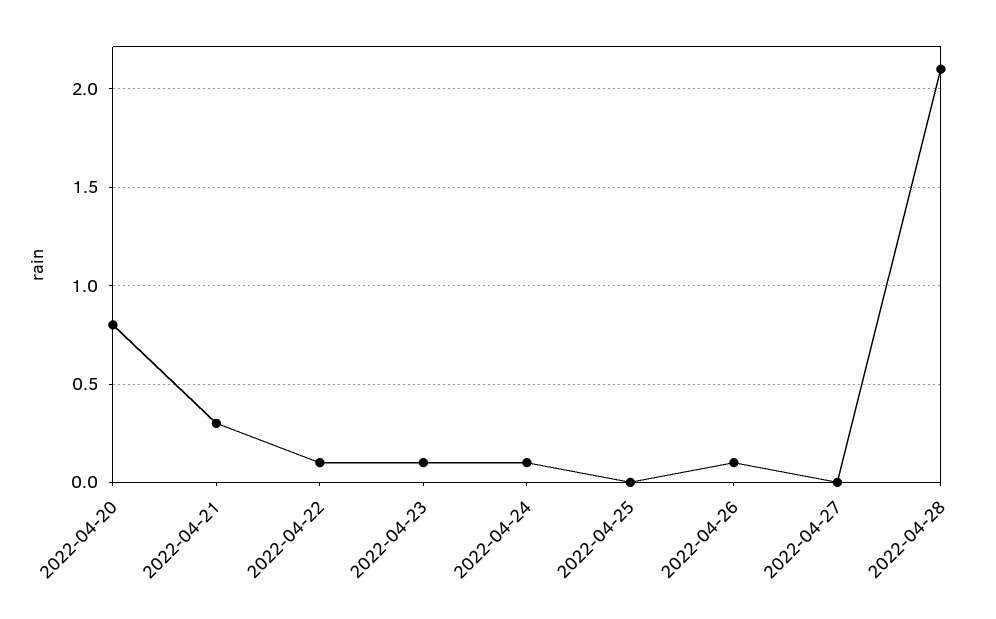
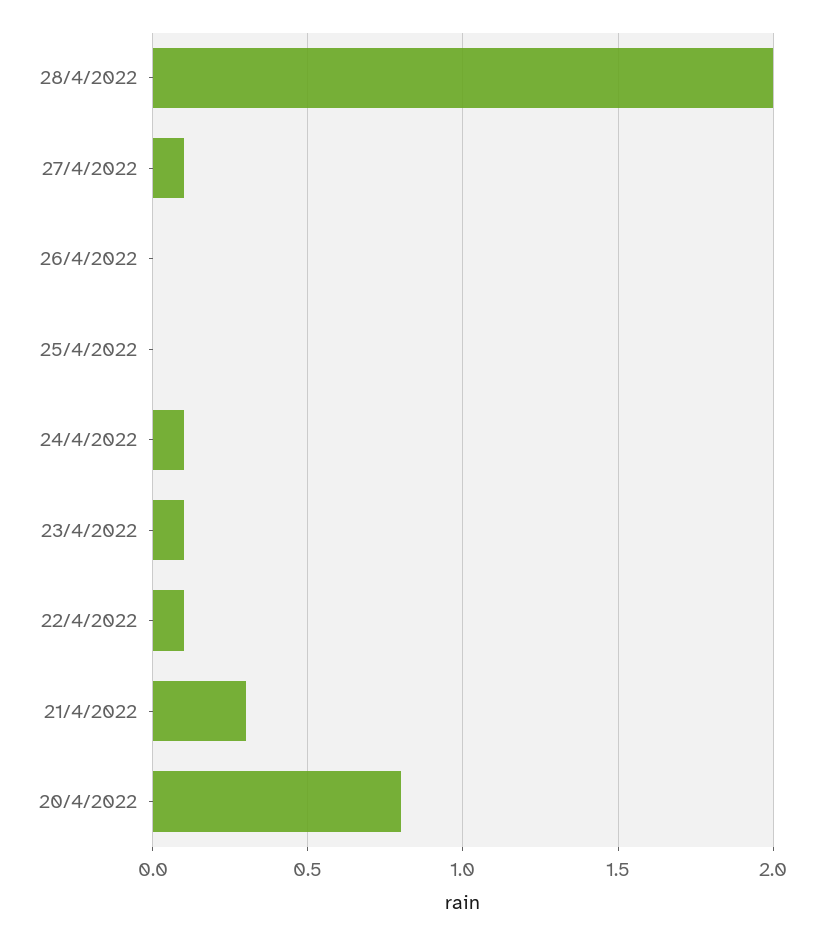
2022-04-26: 0.1 -> 0
2022-04-27: 0 -> 0.1
2022-04-28: 2.1 -> 2

